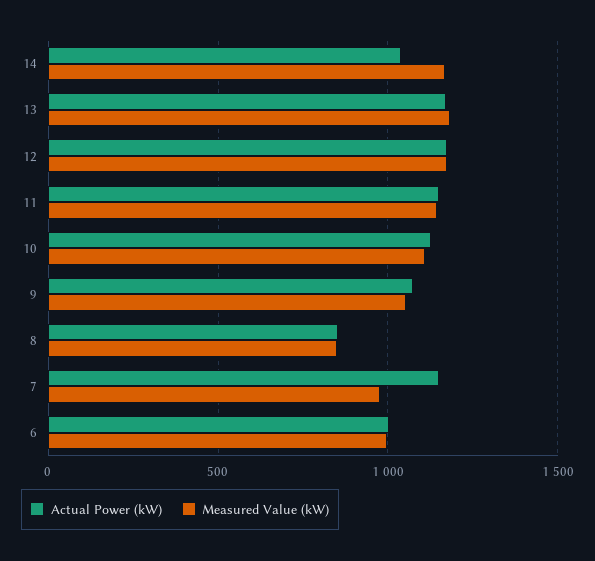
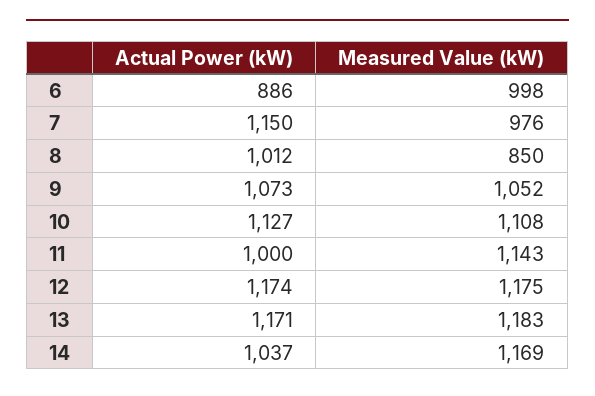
Actual Power (kW), 11: 1150 -> 1000
Actual Power (kW), 8: 850 -> 1012
Actual Power (kW), 6: 1000 -> 886

